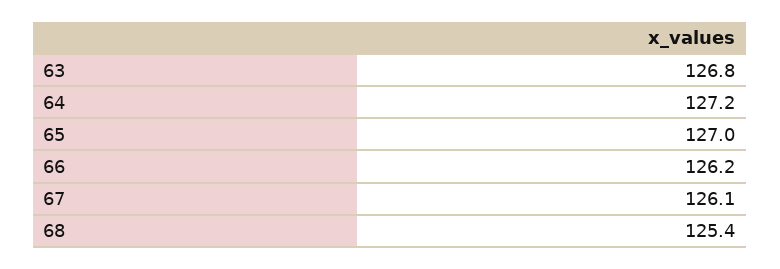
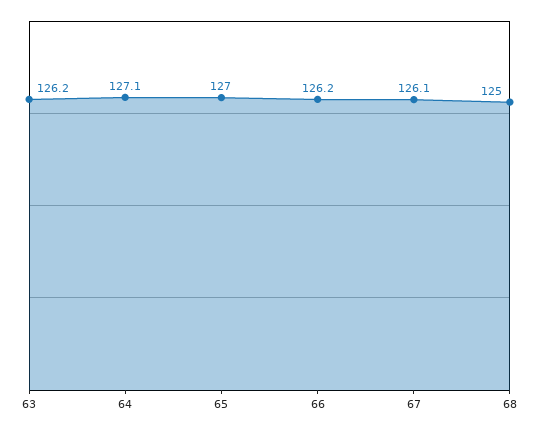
63: 126.8 -> 126.2
64: 127.2 -> 127.1
68: 125.4 -> 125

